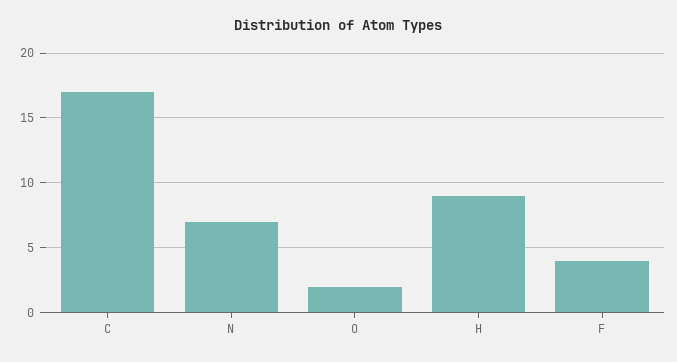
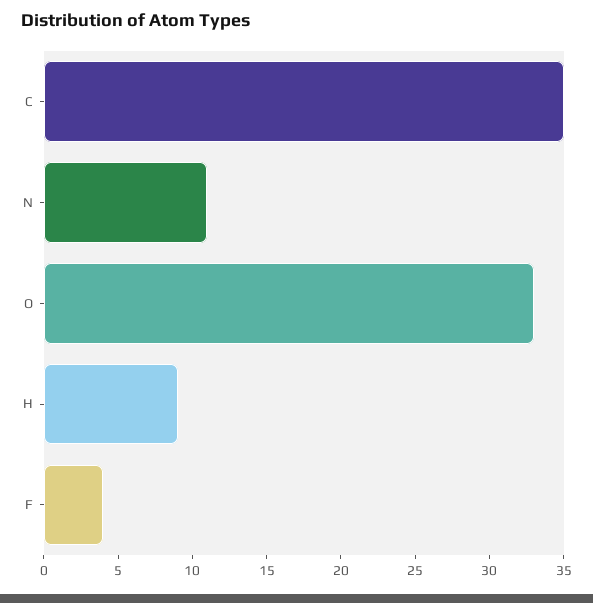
C: 17 -> 35
N: 7 -> 11
O: 2 -> 33

